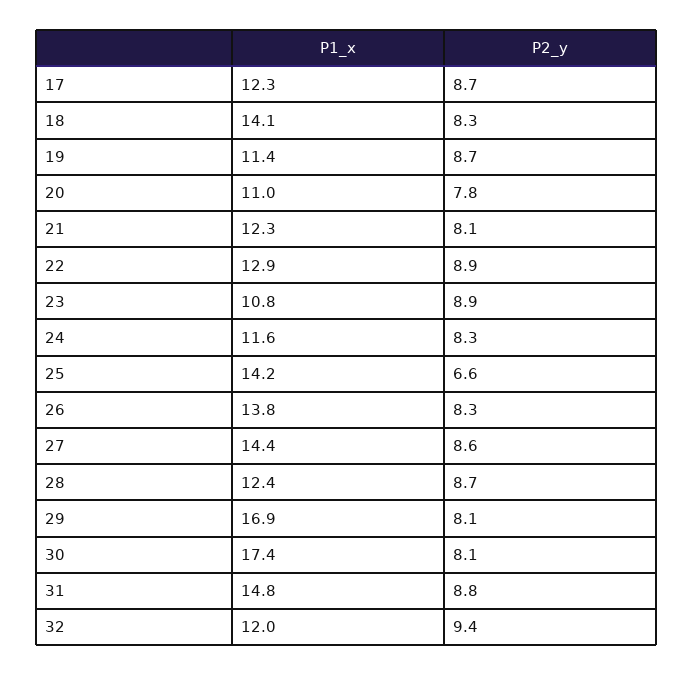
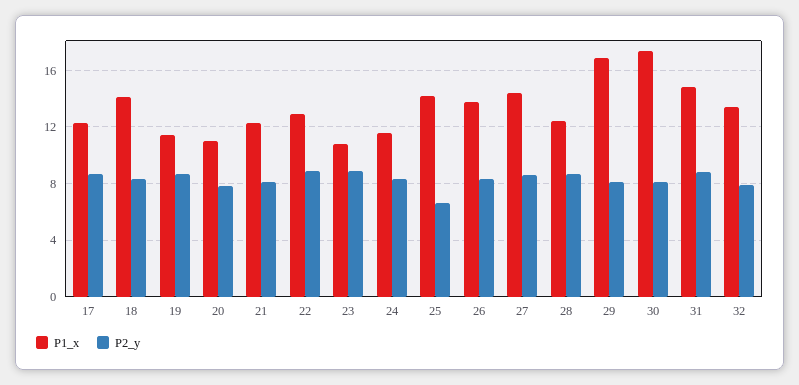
P1_x, 32: 12 -> 13.5
P2_y, 32: 9.4 -> 8

